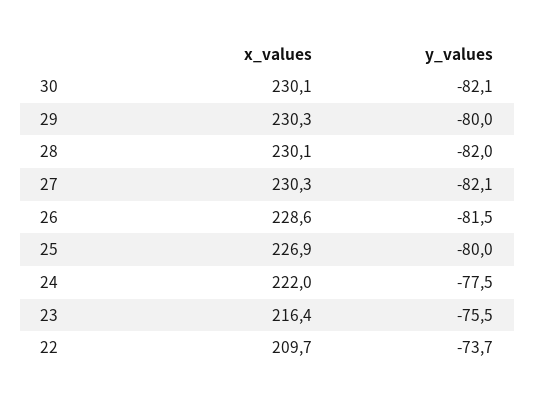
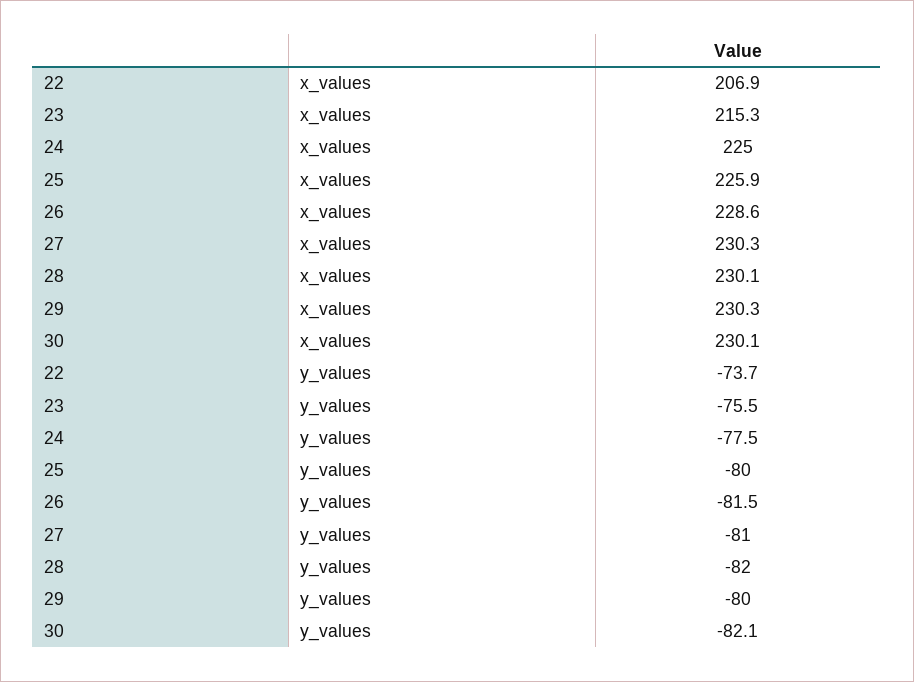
y_values, 27: -82.1 -> -81
x_values, 25: 226.9 -> 225.9
x_values, 24: 222 -> 225
x_values, 23: 216.4 -> 215.3
x_values, 22: 209.7 -> 206.9

